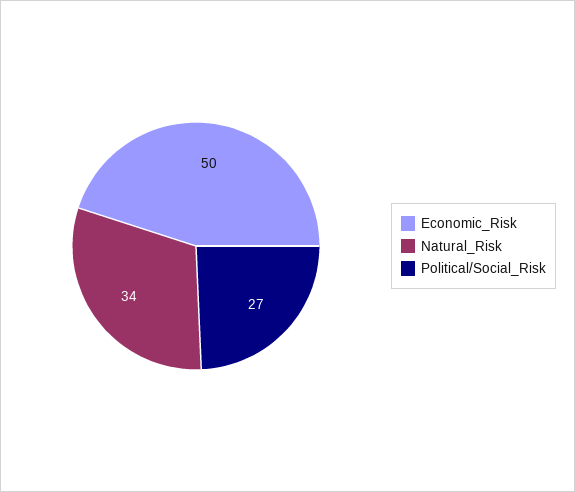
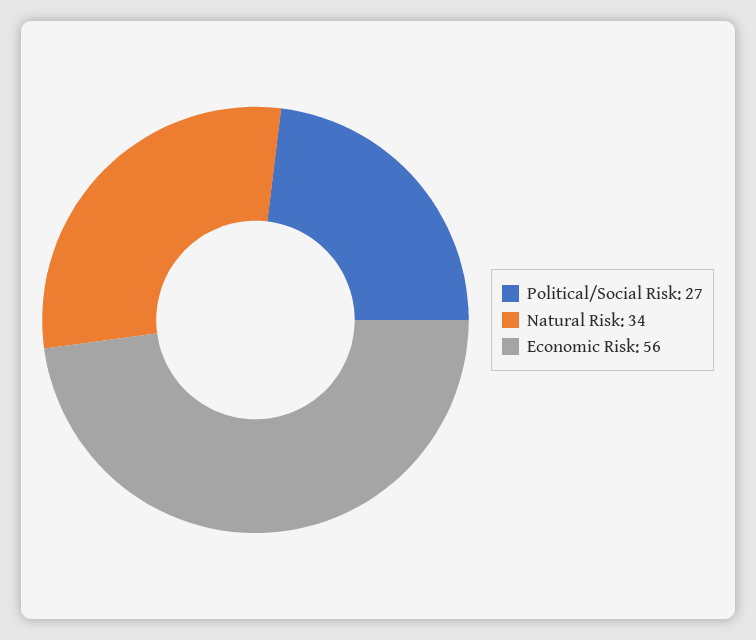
Economic_Risk: 50 -> 56

